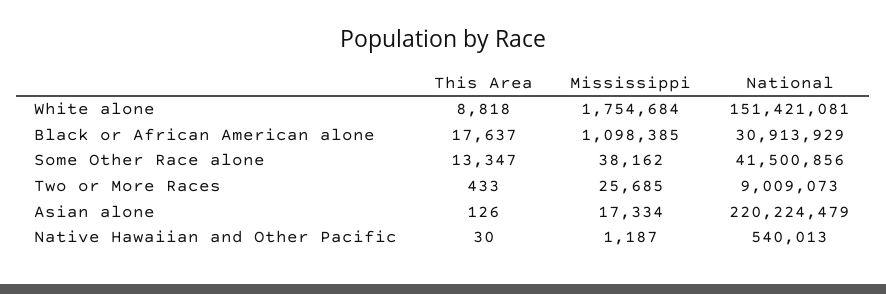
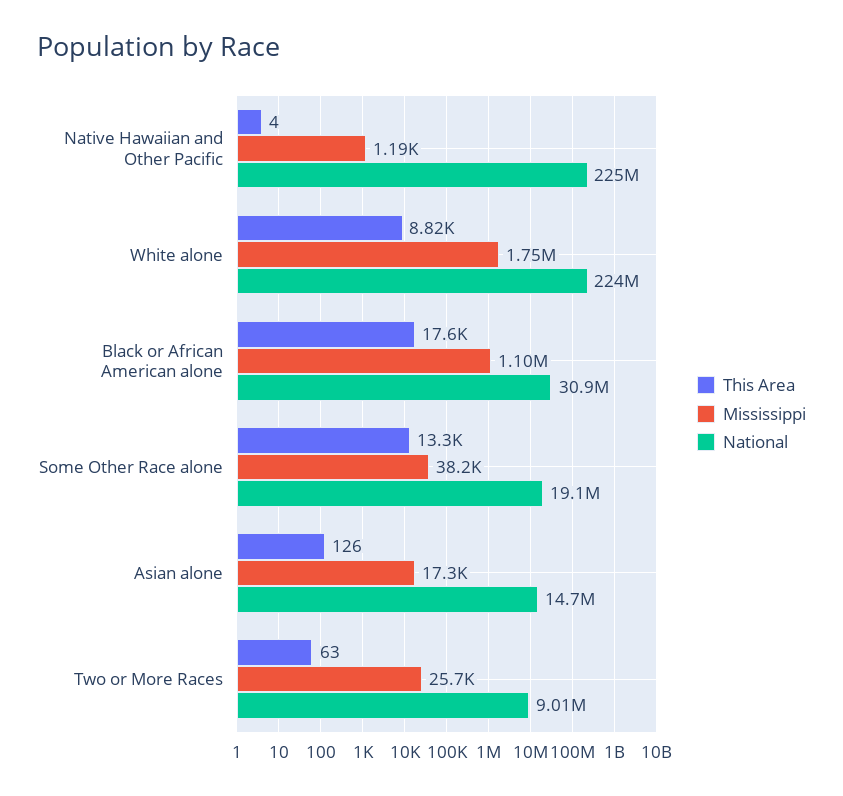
National, White alone: 151421081 -> 224000000
National, Some Other Race alone: 41500856 -> 19100000
This Area, Two or More Races: 433 -> 63
National, Asian alone: 220224479 -> 14700000
This Area, Native Hawaiian and Other Pacific: 30 -> 4
National, Native Hawaiian and Other Pacific: 540013 -> 225000000

